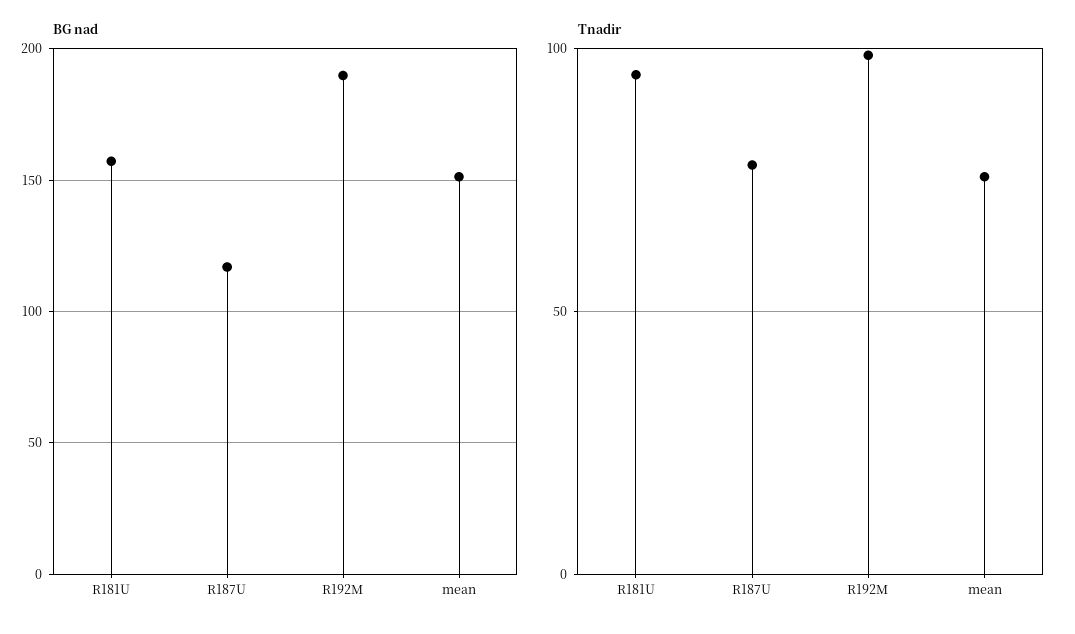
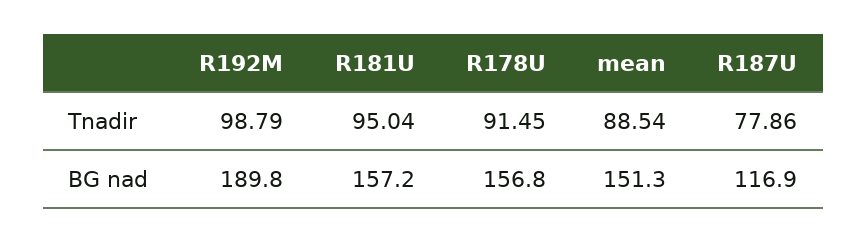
Tnadir, mean: 75 -> 88.54
Tnadir, R178U: none -> 91.45
BG nad, R178U: none -> 156.8

